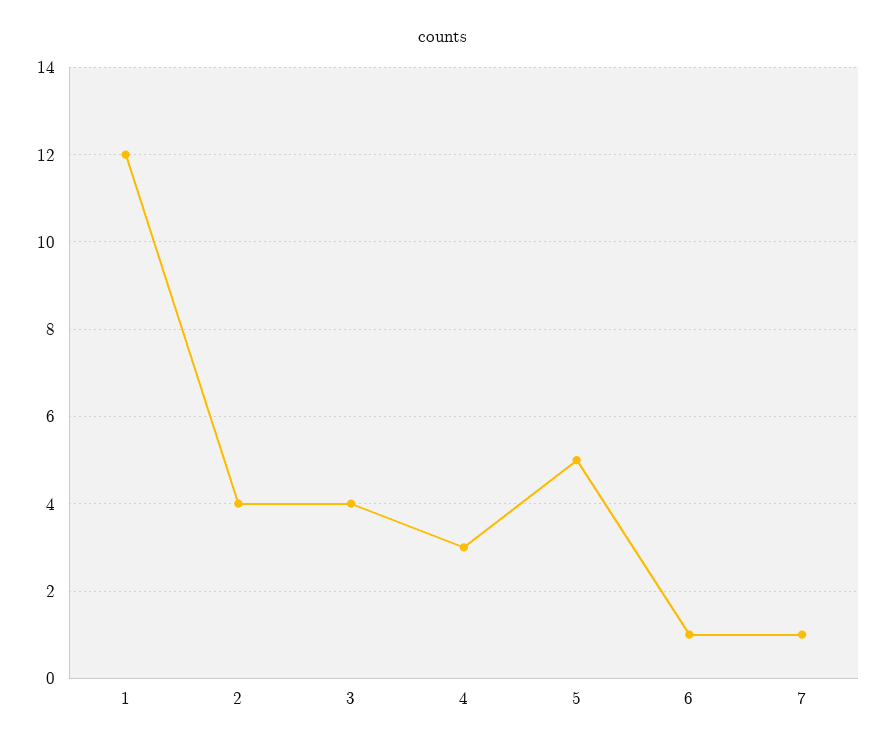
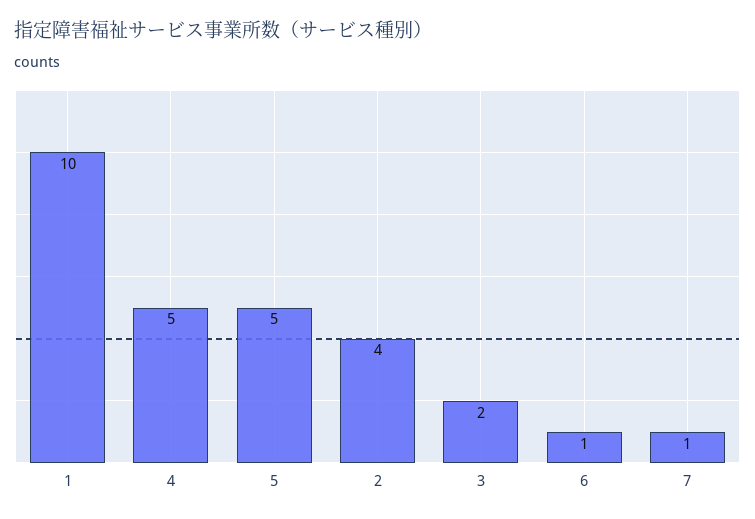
1: 12 -> 10
3: 4 -> 2
4: 3 -> 5

